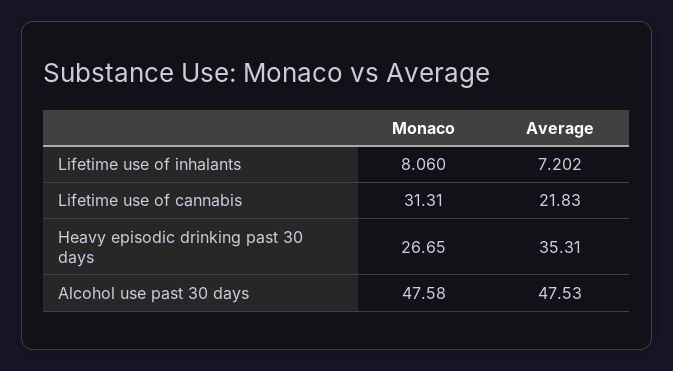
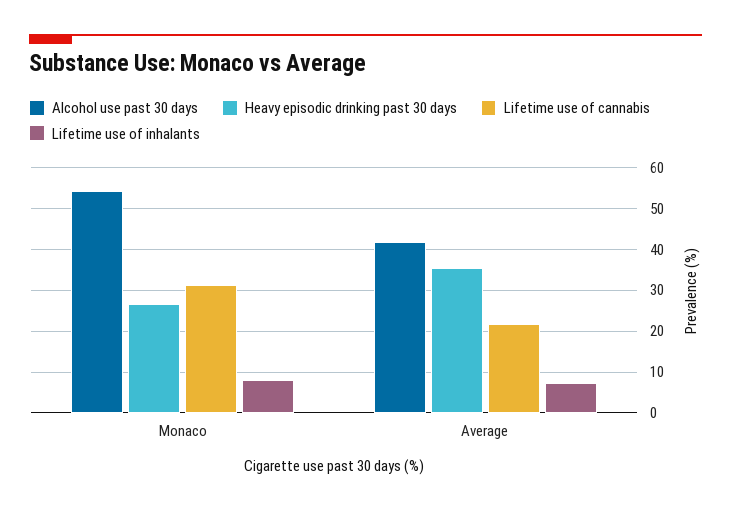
Alcohol use past 30 days, Monaco: 47.58 -> 54
Alcohol use past 30 days, Average: 47.53 -> 42

